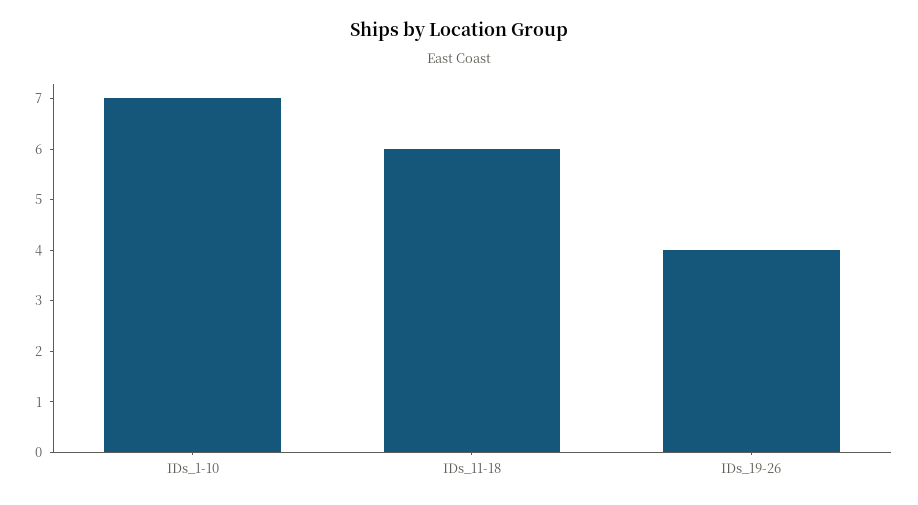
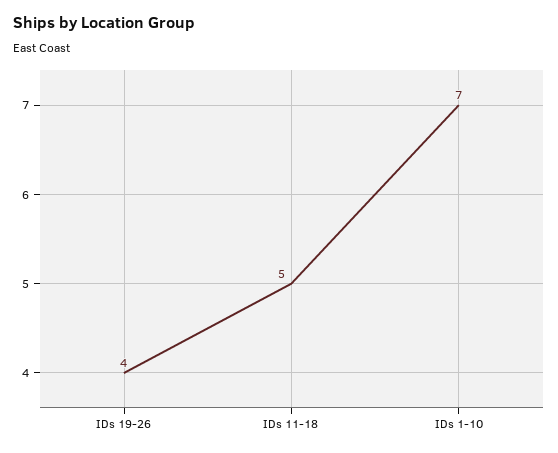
IDs_11-18: 6 -> 5

